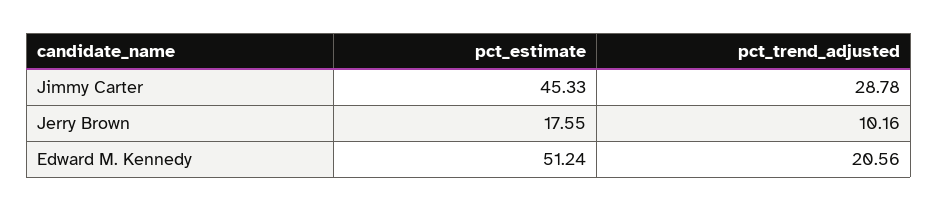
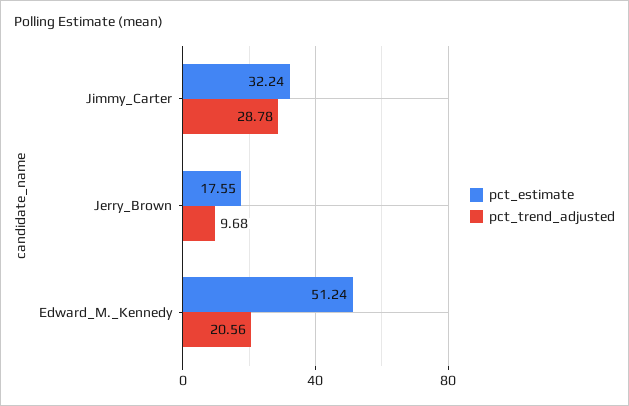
pct_estimate, Jimmy Carter: 45.33 -> 32.24
pct_trend_adjusted, Jerry Brown: 10.16 -> 9.68

